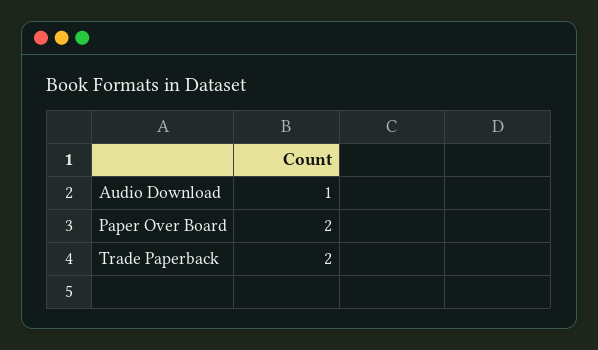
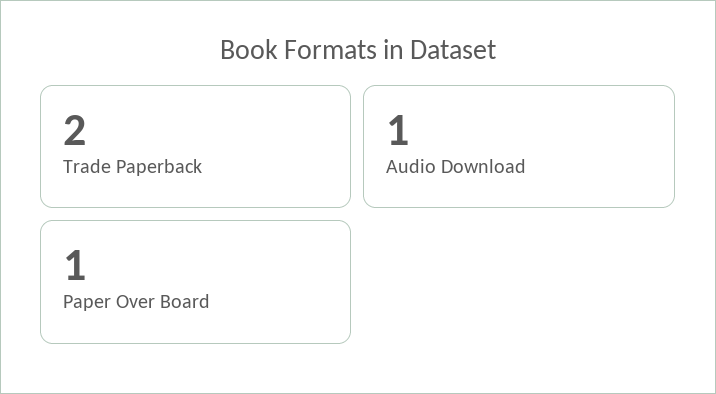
Paper Over Board: 2 -> 1

